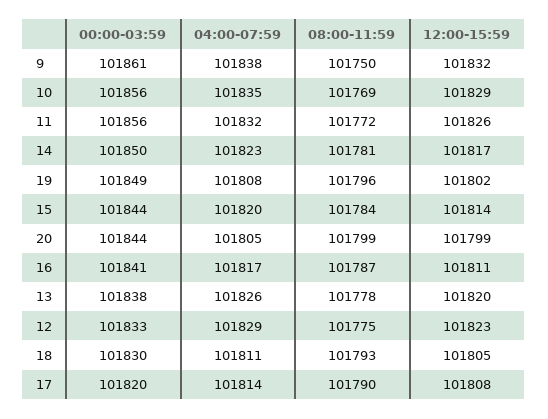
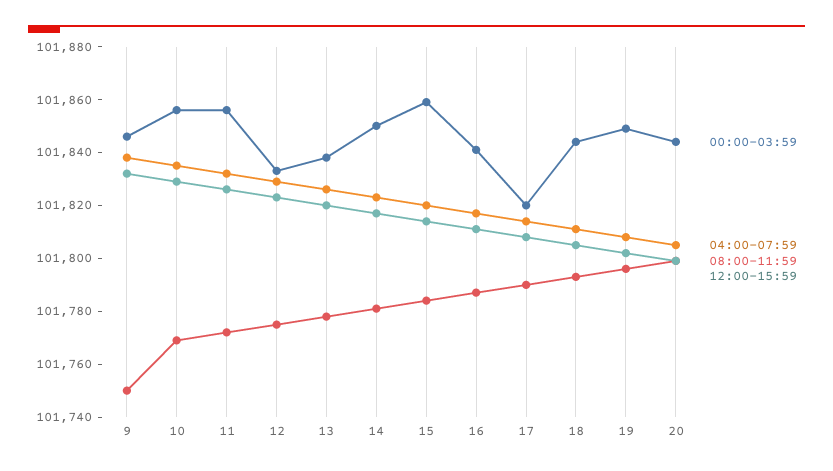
00:00-03:59, 9: 101861 -> 101845
00:00-03:59, 15: 101844 -> 101860
00:00-03:59, 18: 101830 -> 101845

